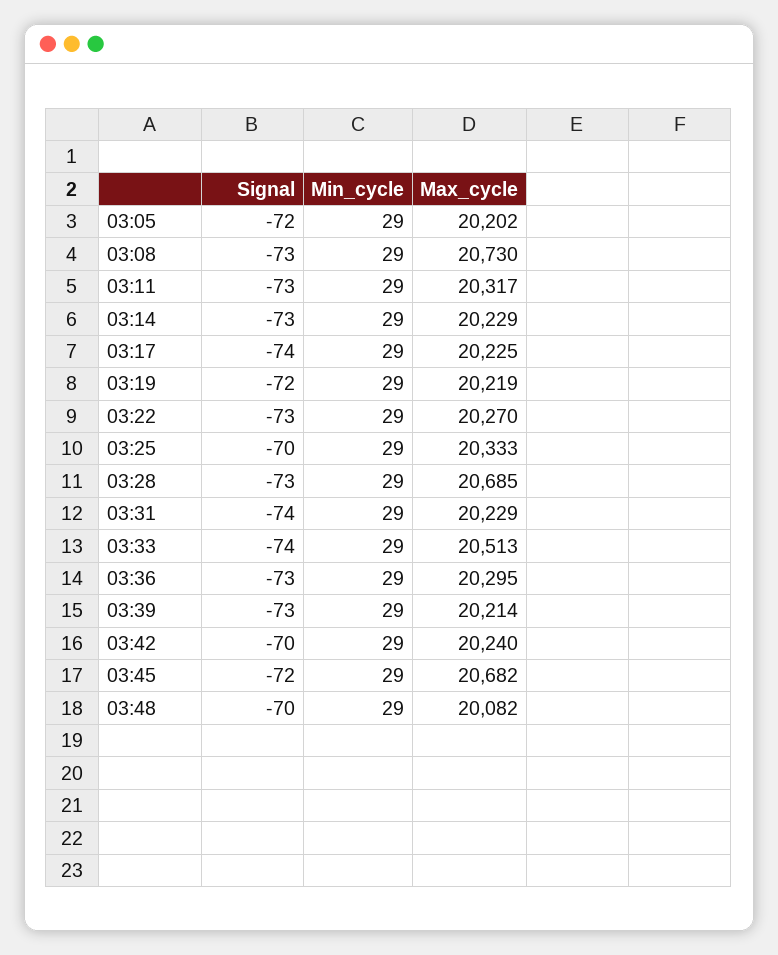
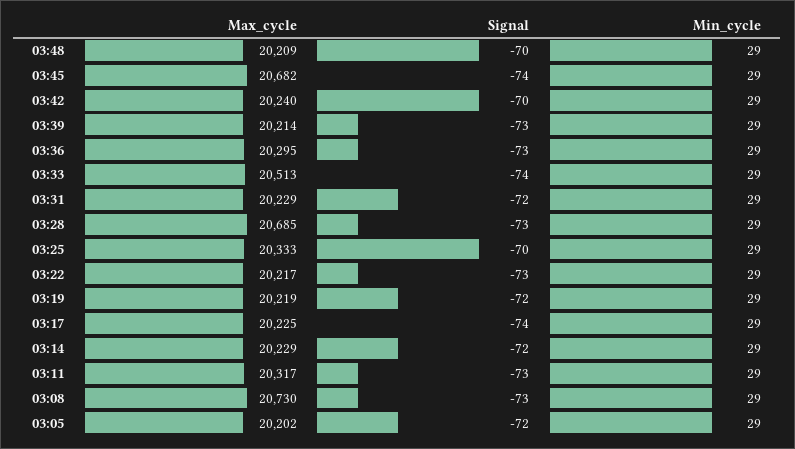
Signal, 03:14: -73 -> -72
Max_cycle, 03:22: 20270 -> 20217
Signal, 03:31: -74 -> -72
Signal, 03:45: -72 -> -74
Max_cycle, 03:48: 20082 -> 20209

